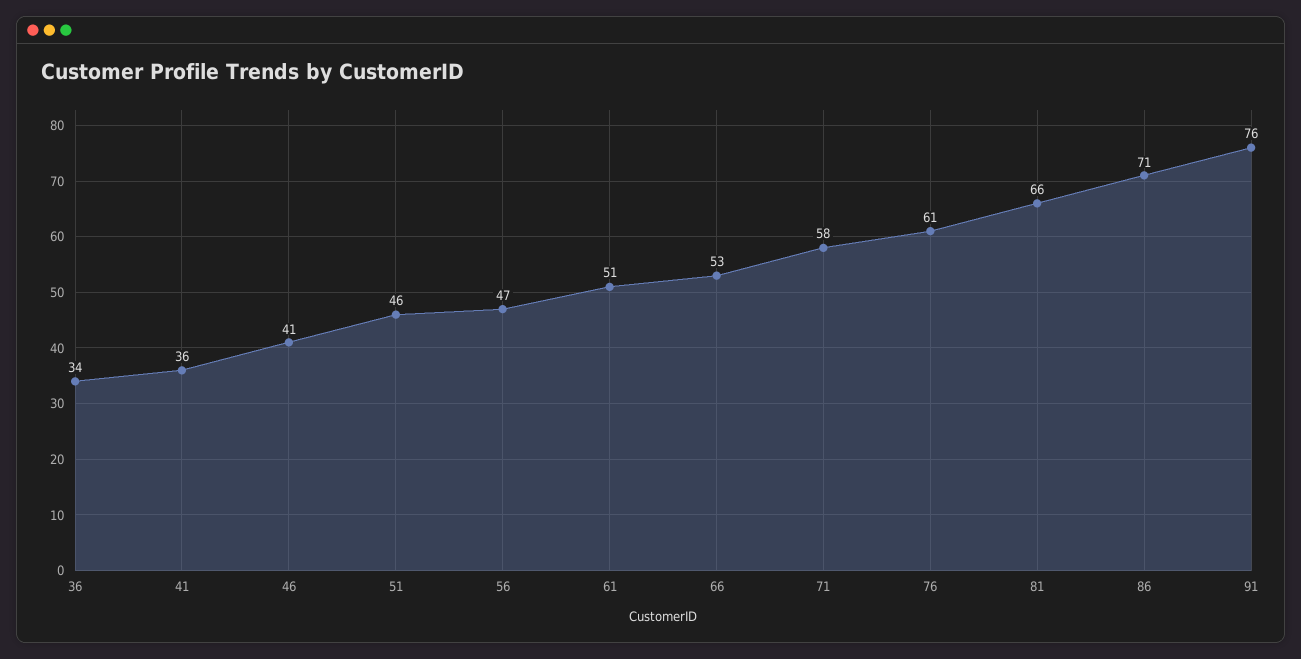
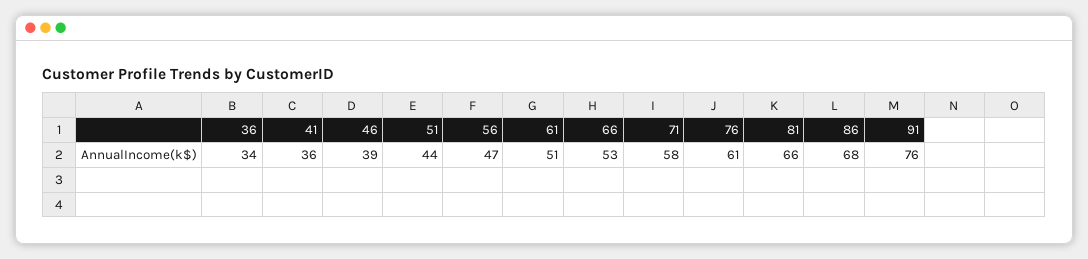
46: 41 -> 39
51: 46 -> 44
86: 71 -> 68

